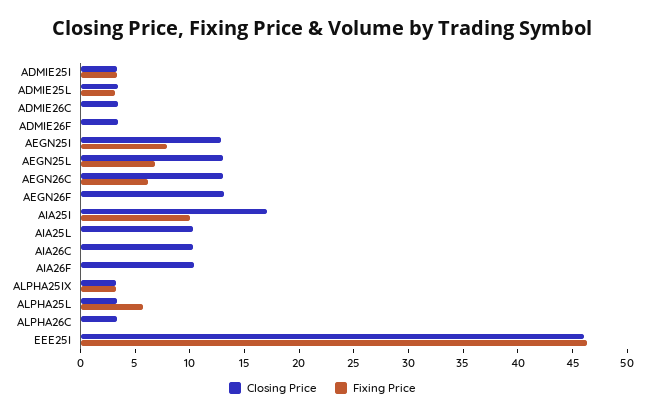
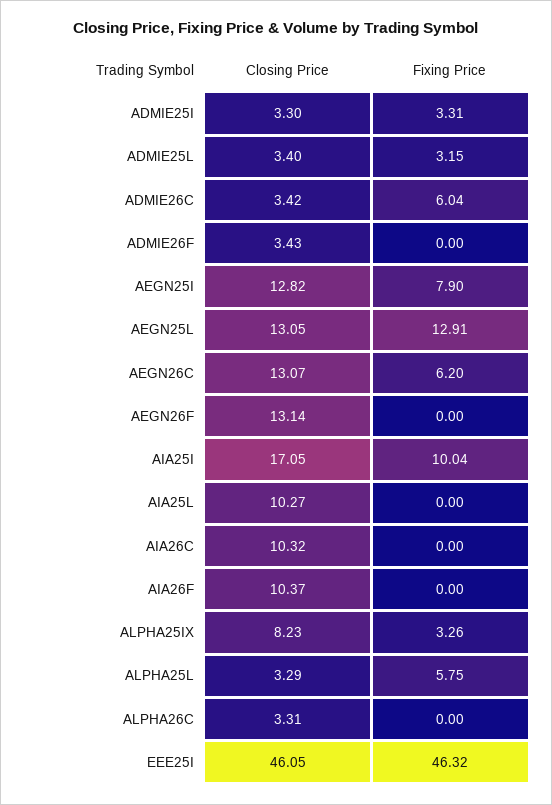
Fixing Price, ADMIE26C: 0 -> 6.04
Fixing Price, AEGN25L: 7 -> 12.91
Closing Price, ALPHA25IX: 3 -> 8.23

